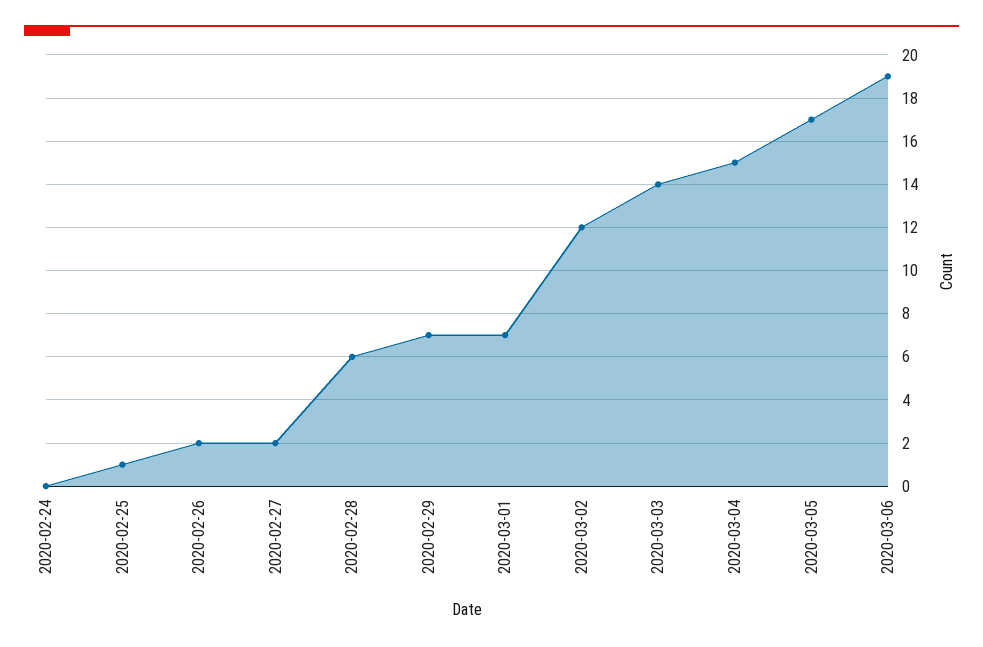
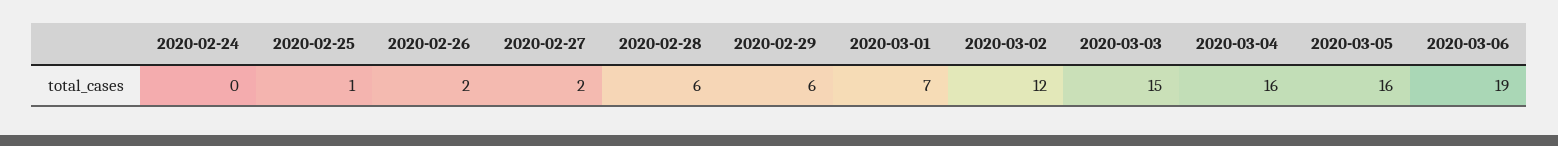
2020-02-29: 7 -> 6
2020-03-03: 14 -> 15
2020-03-04: 15 -> 16
2020-03-05: 17 -> 16

